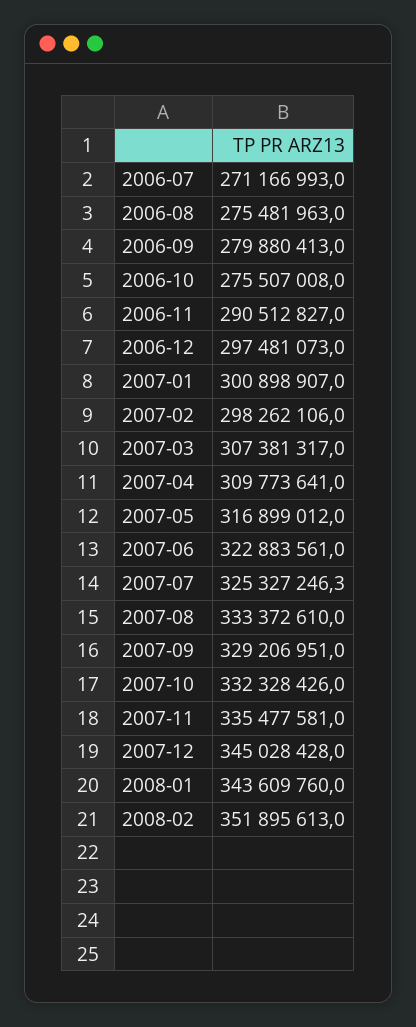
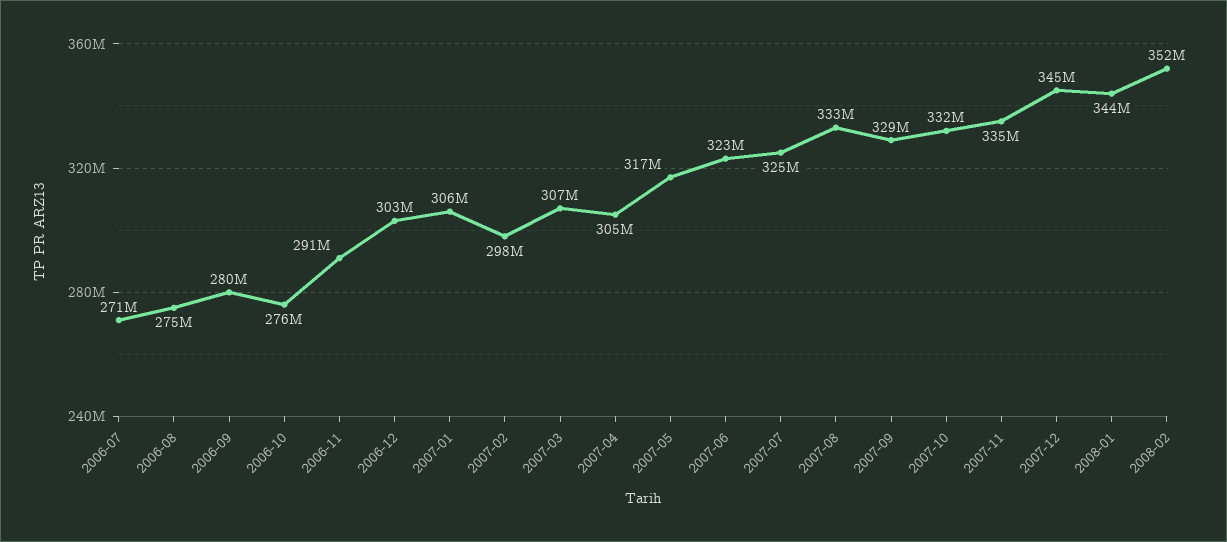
2006-12: 297481073 -> 303000000
2007-01: 300898907 -> 306000000
2007-04: 309773641 -> 305000000

